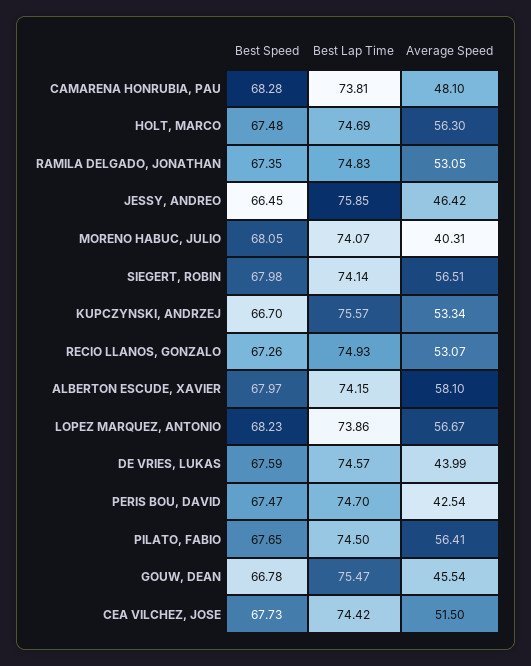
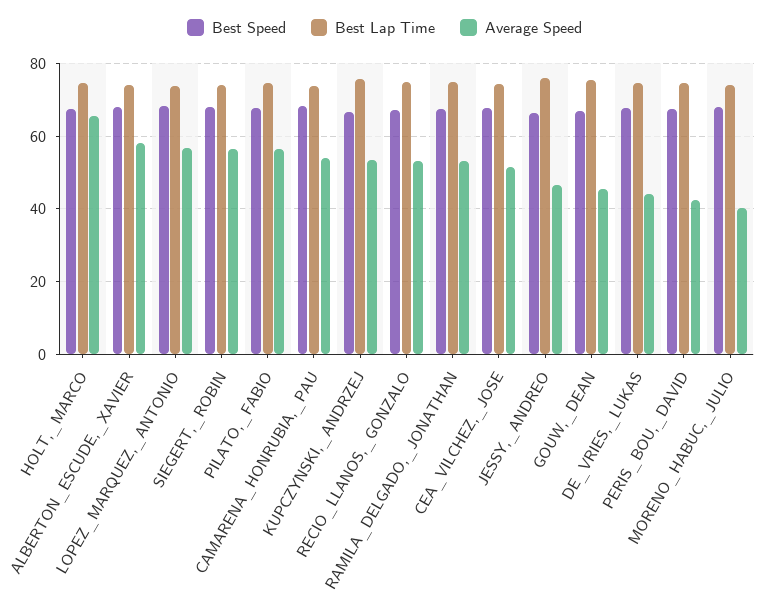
Average Speed, CAMARENA HONRUBIA, PAU: 48.1 -> 54
Average Speed, HOLT, MARCO: 56.3 -> 66

